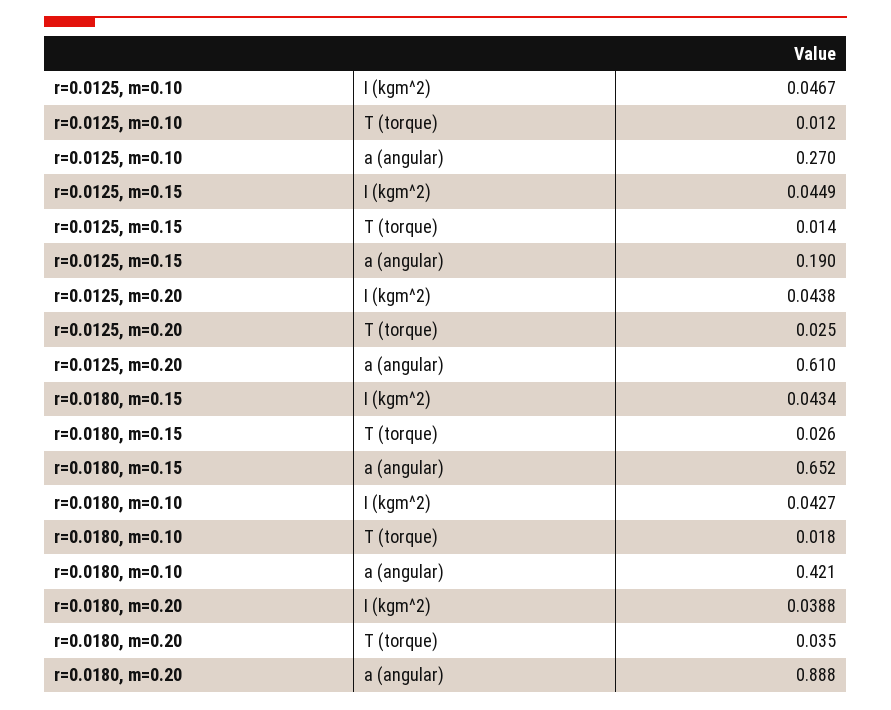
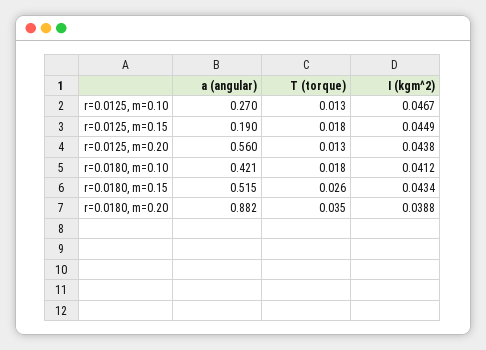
r=0.0125, m=0.10, T (torque): 0.012 -> 0.013
r=0.0125, m=0.15, T (torque): 0.014 -> 0.018
r=0.0125, m=0.20, T (torque): 0.025 -> 0.013
r=0.0125, m=0.20, a (angular): 0.61 -> 0.56
r=0.0180, m=0.15, a (angular): 0.652 -> 0.515
r=0.0180, m=0.10, I (kgm^2): 0.0427 -> 0.0412
r=0.0180, m=0.20, a (angular): 0.888 -> 0.882

